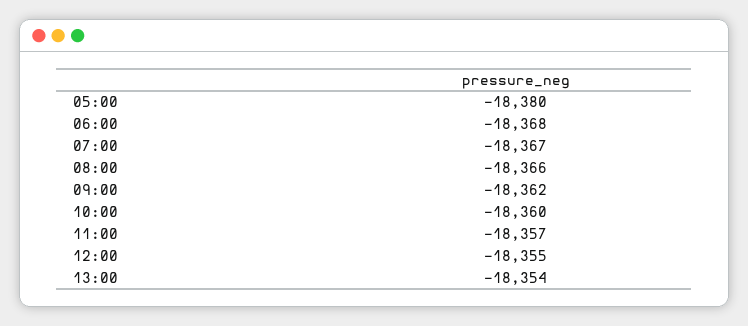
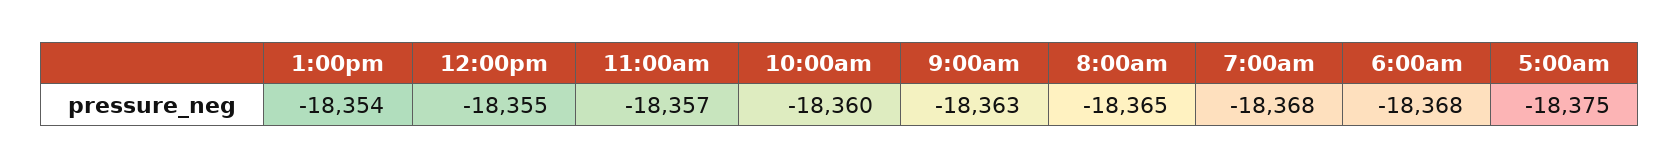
05:00: -18380 -> -18375
07:00: -18367 -> -18368
08:00: -18366 -> -18365
09:00: -18362 -> -18363

